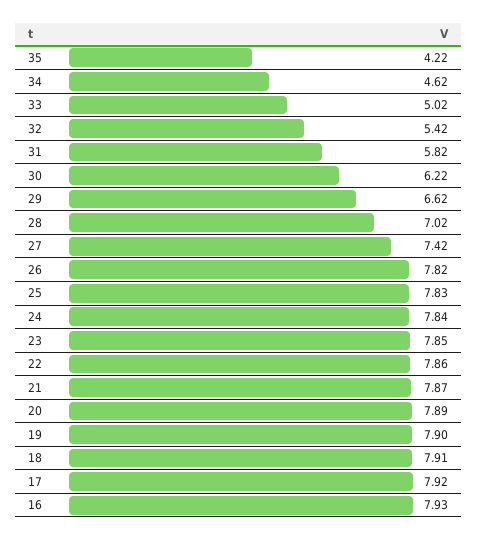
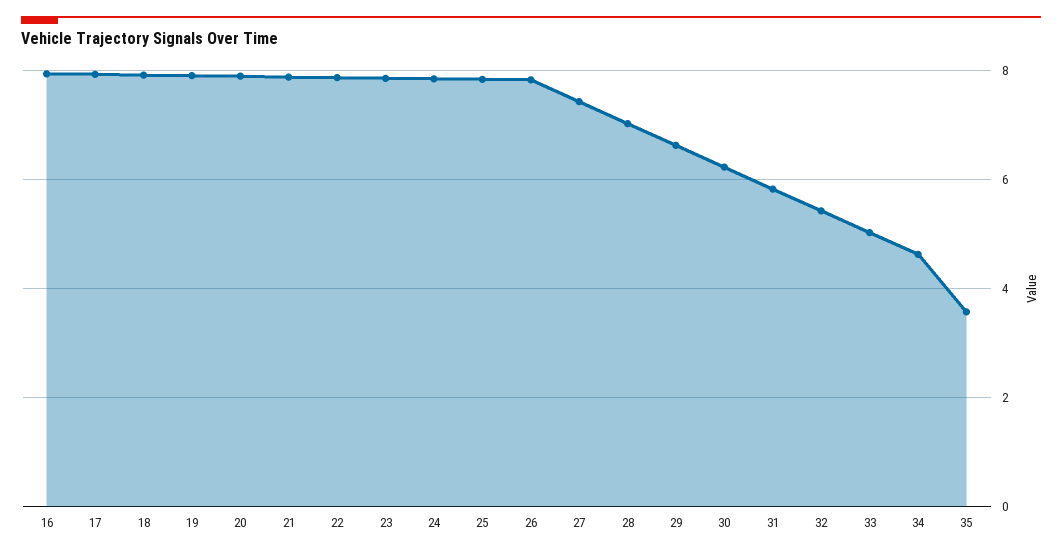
35: 4.22 -> 3.6

